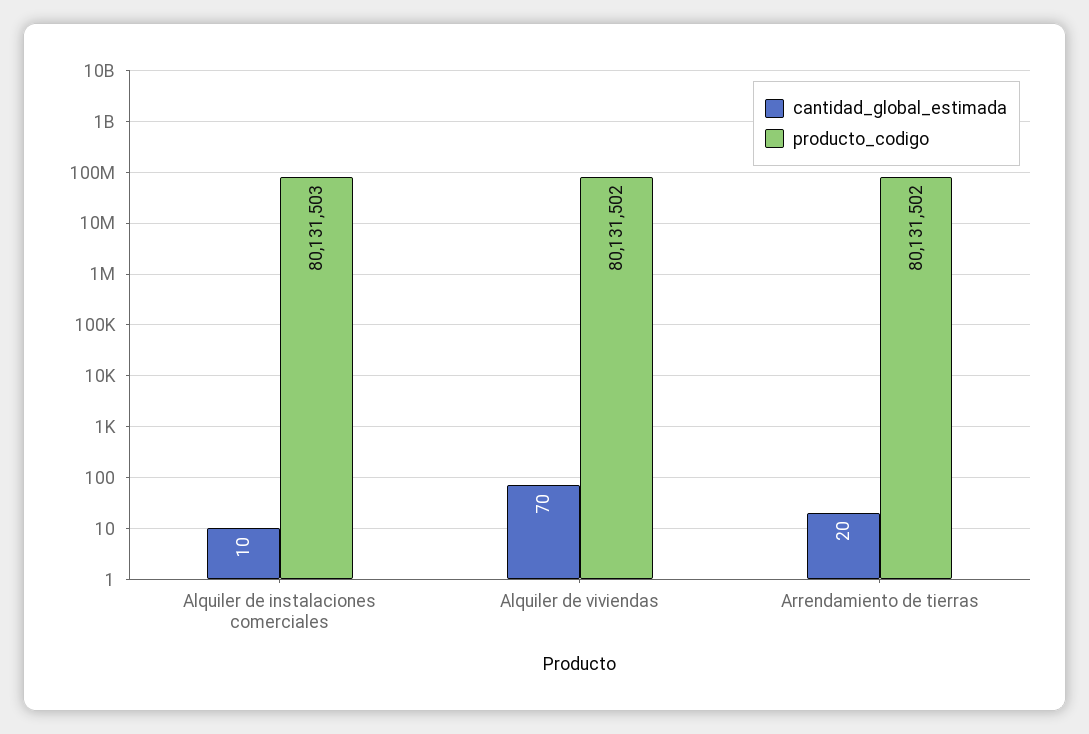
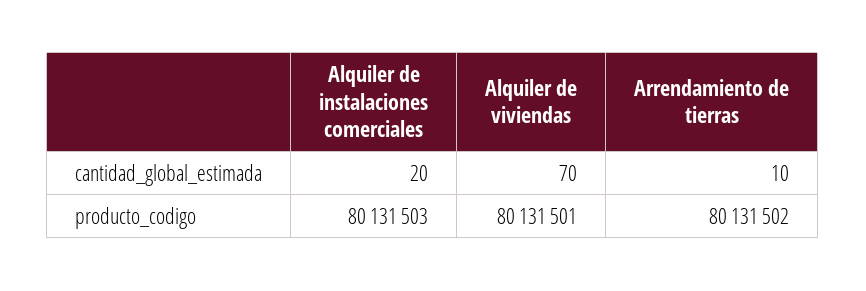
cantidad_global_estimada, Alquiler de instalaciones comerciales: 10 -> 20
producto_codigo, Alquiler de viviendas: 80131502 -> 80131501
cantidad_global_estimada, Arrendamiento de tierras: 20 -> 10

